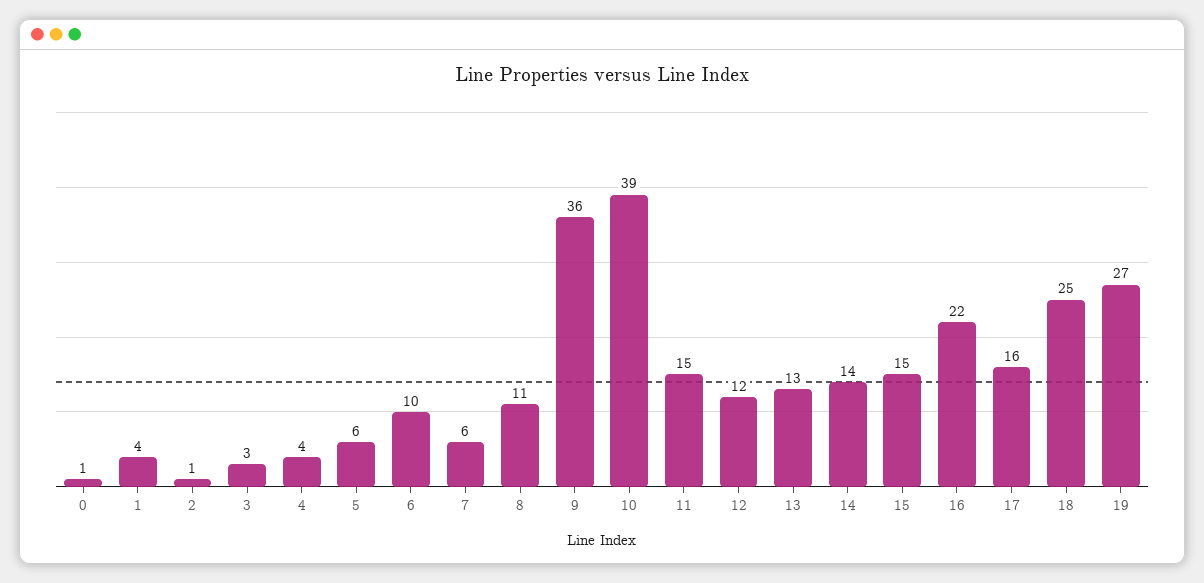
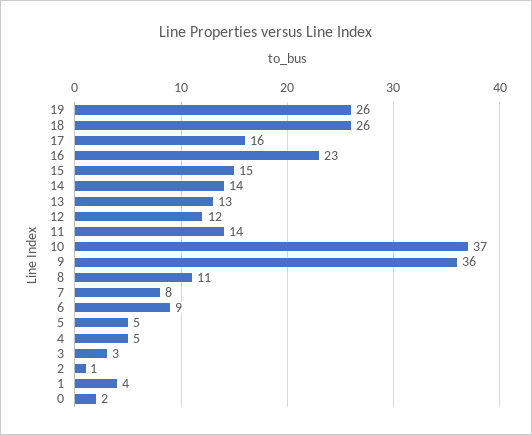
0: 1 -> 2
4: 4 -> 5
5: 6 -> 5
6: 10 -> 9
7: 6 -> 8
10: 39 -> 37
11: 15 -> 14
16: 22 -> 23
18: 25 -> 26
19: 27 -> 26

